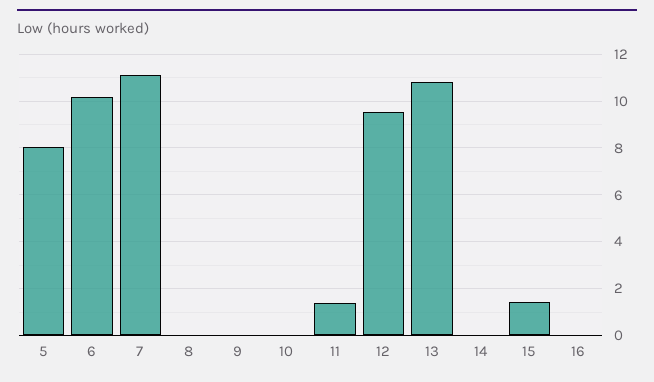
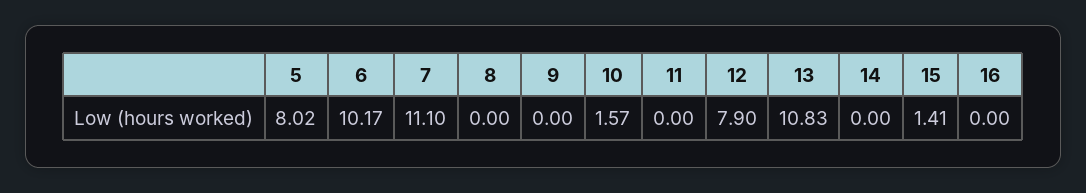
10: 0 -> 1.57
11: 1.5 -> 0
12: 9.5 -> 7.9

